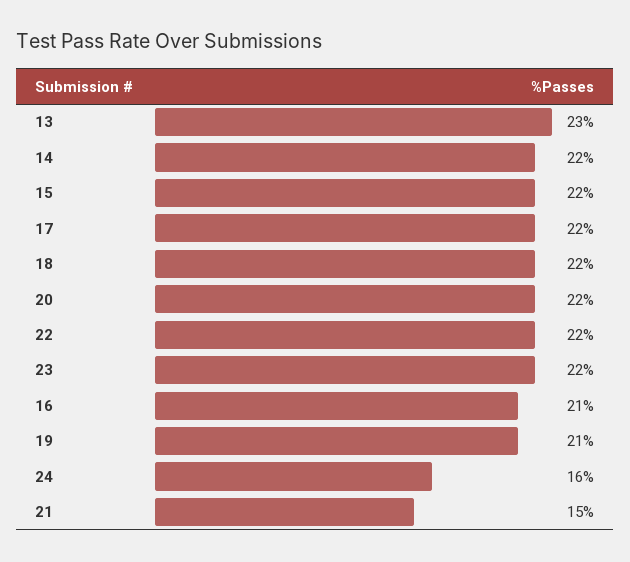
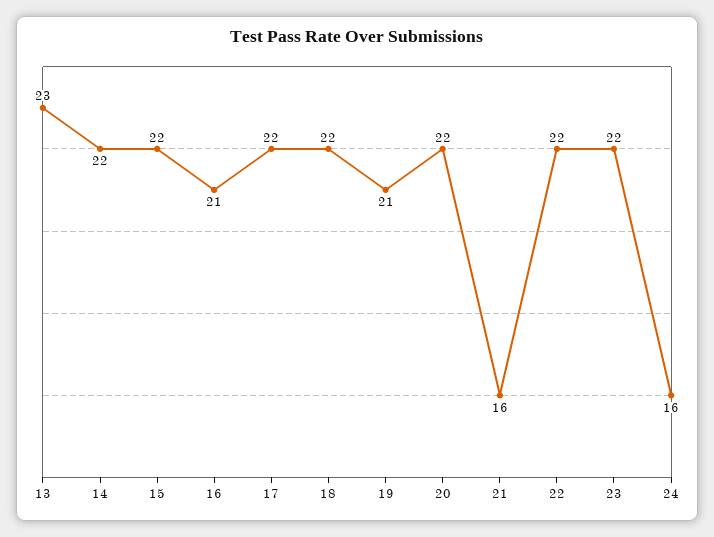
21: 15 -> 16

